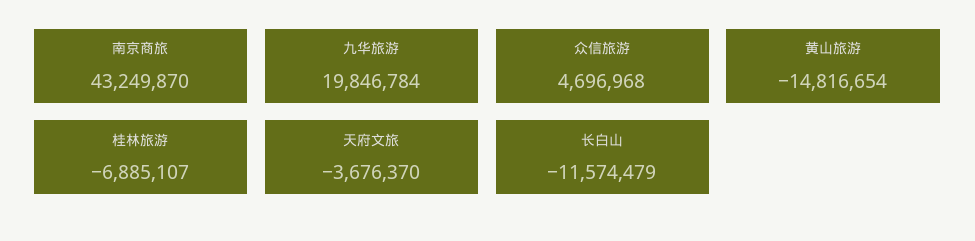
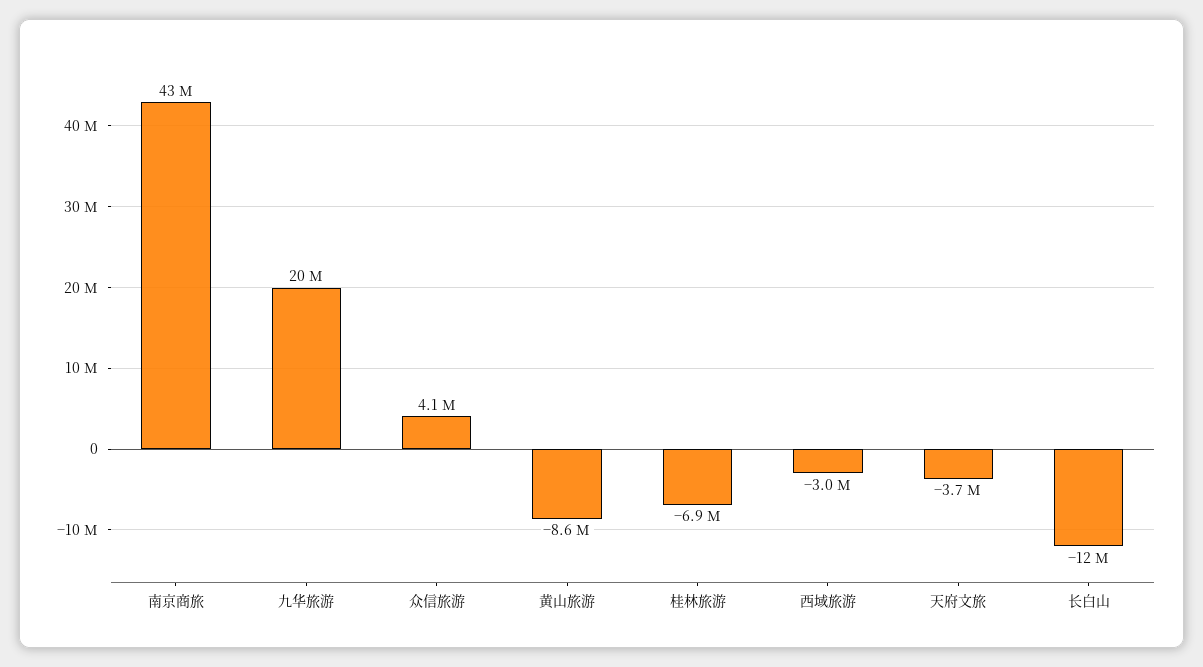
众信旅游: 4696968 -> 4100000
黄山旅游: -14816654 -> -8600000
西域旅游: none -> -3000000

